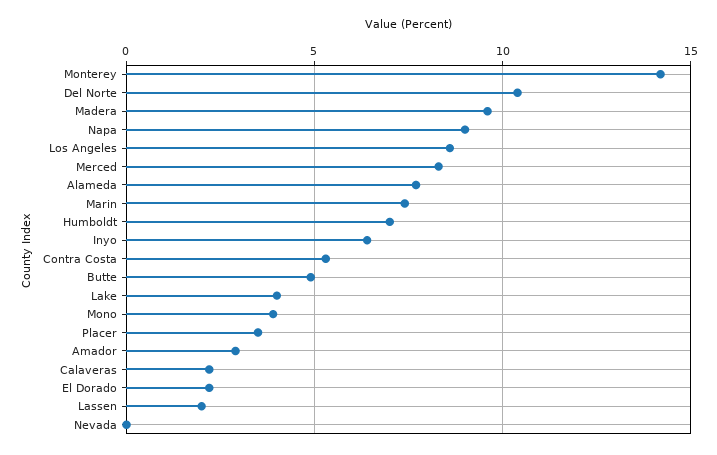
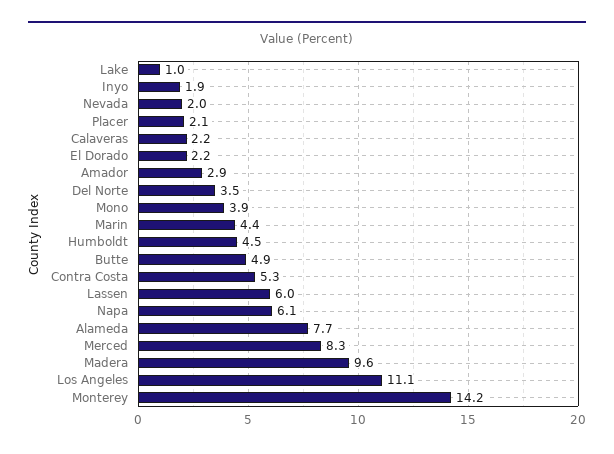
Del Norte: 10.5 -> 3.5
Napa: 9 -> 6.1
Los Angeles: 8.5 -> 11.1
Marin: 7.5 -> 4.4
Humboldt: 7 -> 4.5
Inyo: 6.5 -> 1.9
Lake: 4 -> 1
Placer: 3.5 -> 2.1
Lassen: 2 -> 6
Nevada: 0 -> 2

